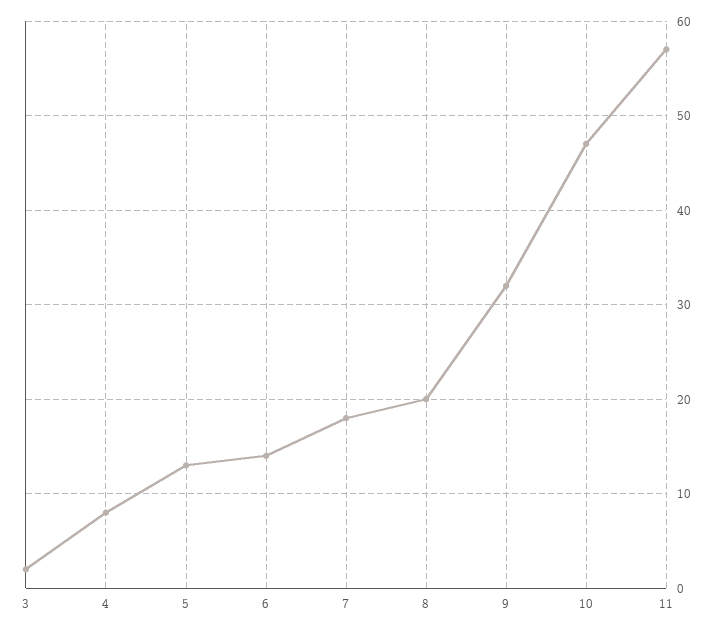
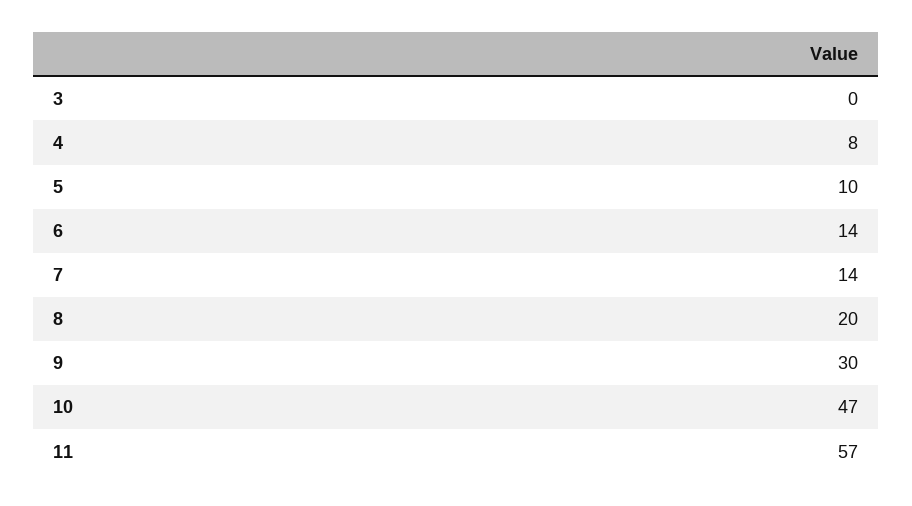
3: 2 -> 0
5: 13 -> 10
7: 18 -> 14
9: 32 -> 30

